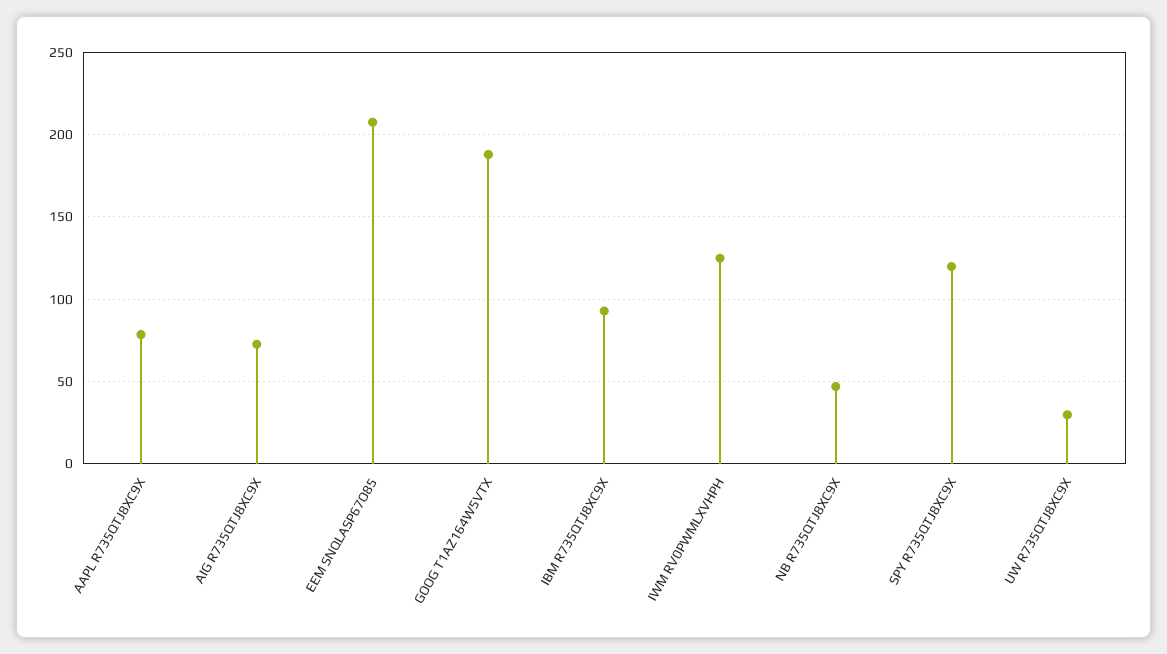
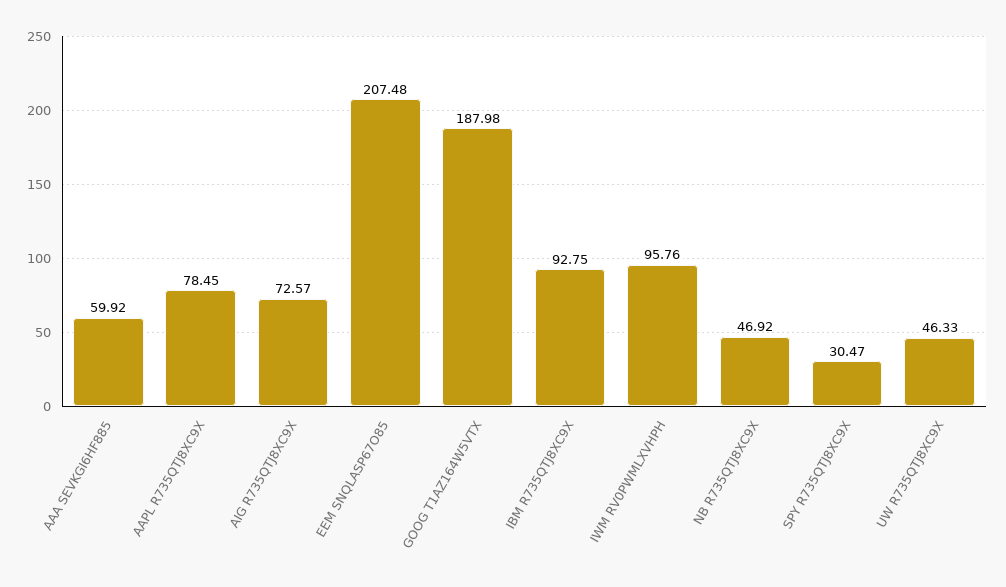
IWM RV0PWMLXVHPH: 125 -> 95.76
SPY R735QTJ8XC9X: 120 -> 30.47
UW R735QTJ8XC9X: 30 -> 46.33
AAA SEVKGI6HF885: none -> 59.92

